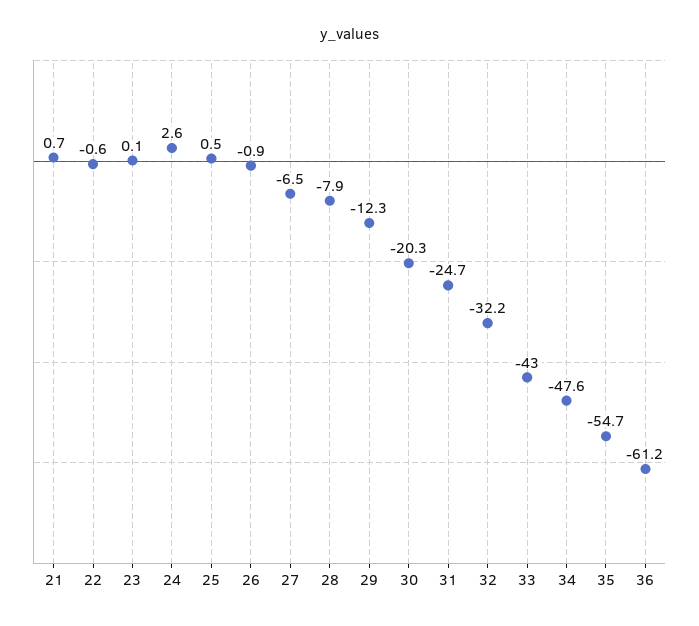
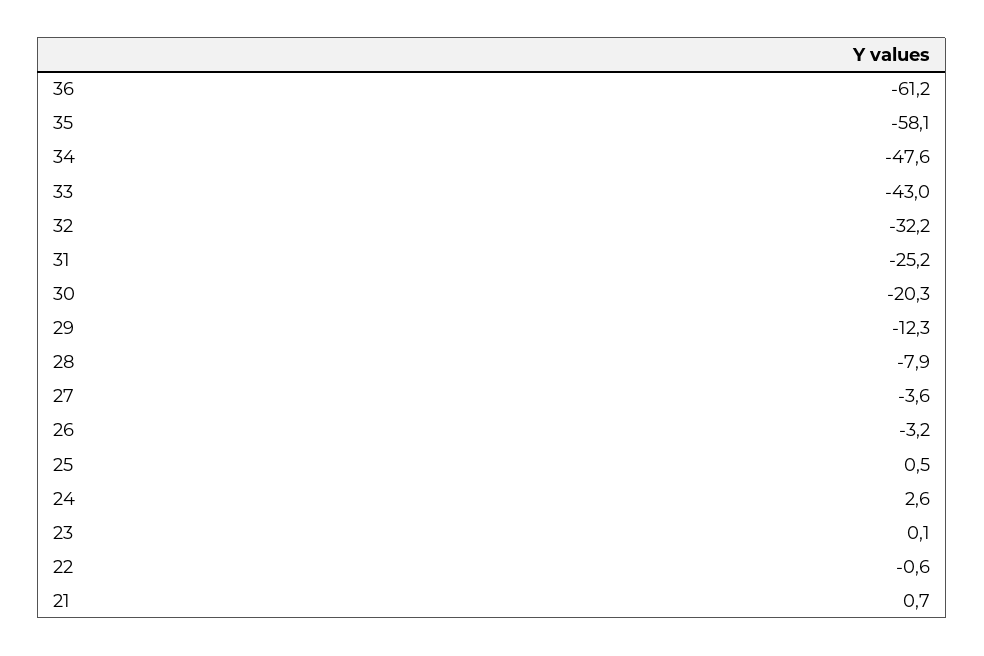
26: -0.9 -> -3.2
27: -6.5 -> -3.6
31: -24.7 -> -25.2
35: -54.7 -> -58.1

